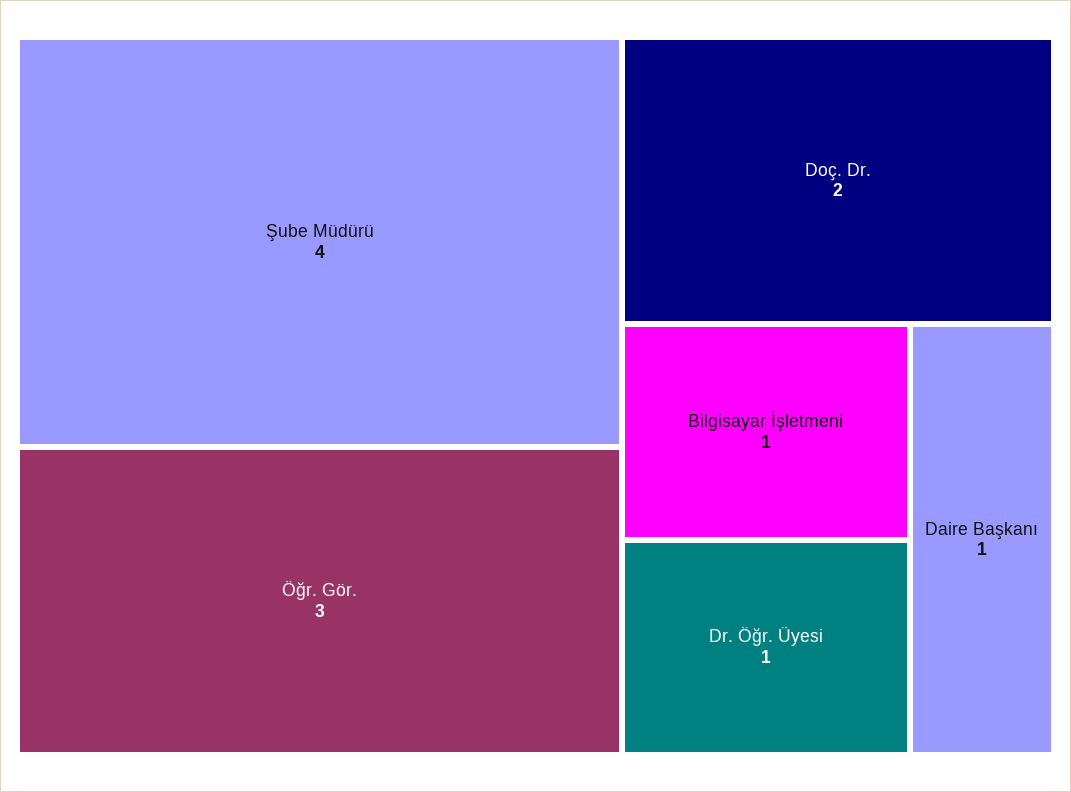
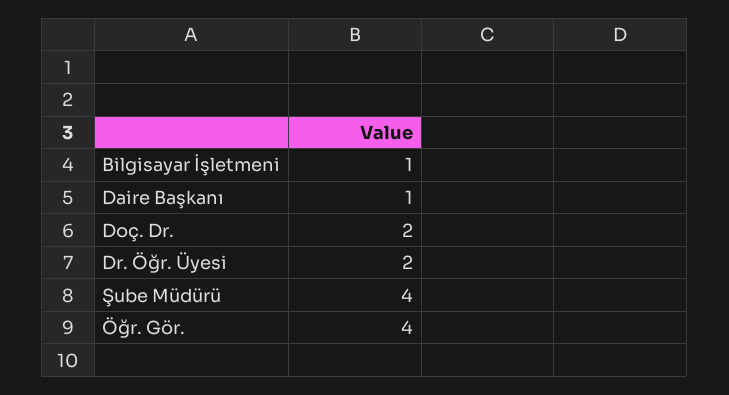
Öğr. Gör.: 3 -> 4
Dr. Öğr. Üyesi: 1 -> 2

